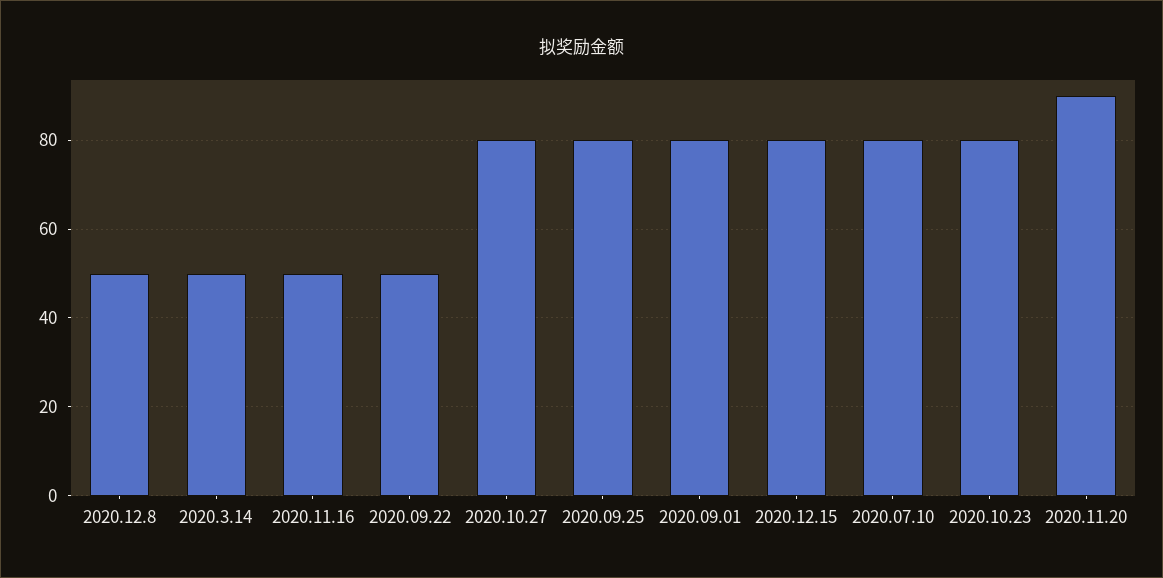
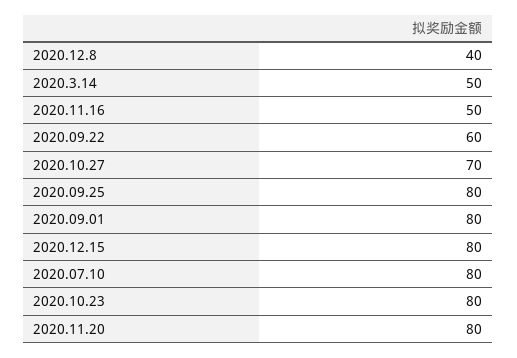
2020.12.8: 50 -> 40
2020.09.22: 50 -> 60
2020.10.27: 80 -> 70
2020.11.20: 90 -> 80

